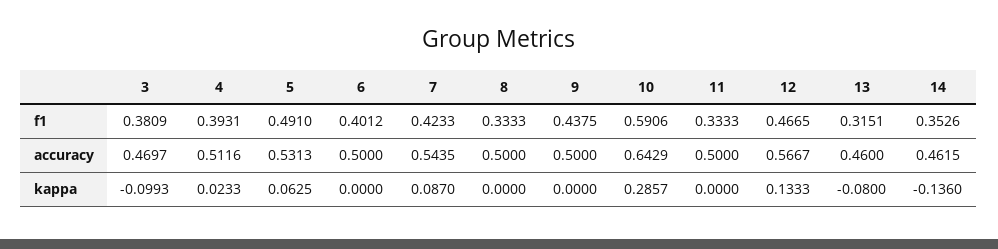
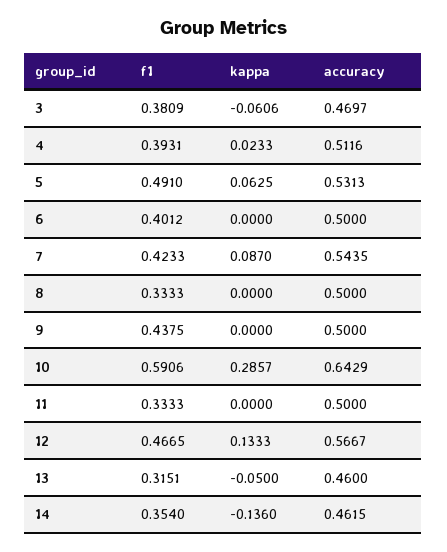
14, f1: 0.3526 -> 0.354
3, kappa: -0.0993 -> -0.0606
13, kappa: -0.08 -> -0.05

